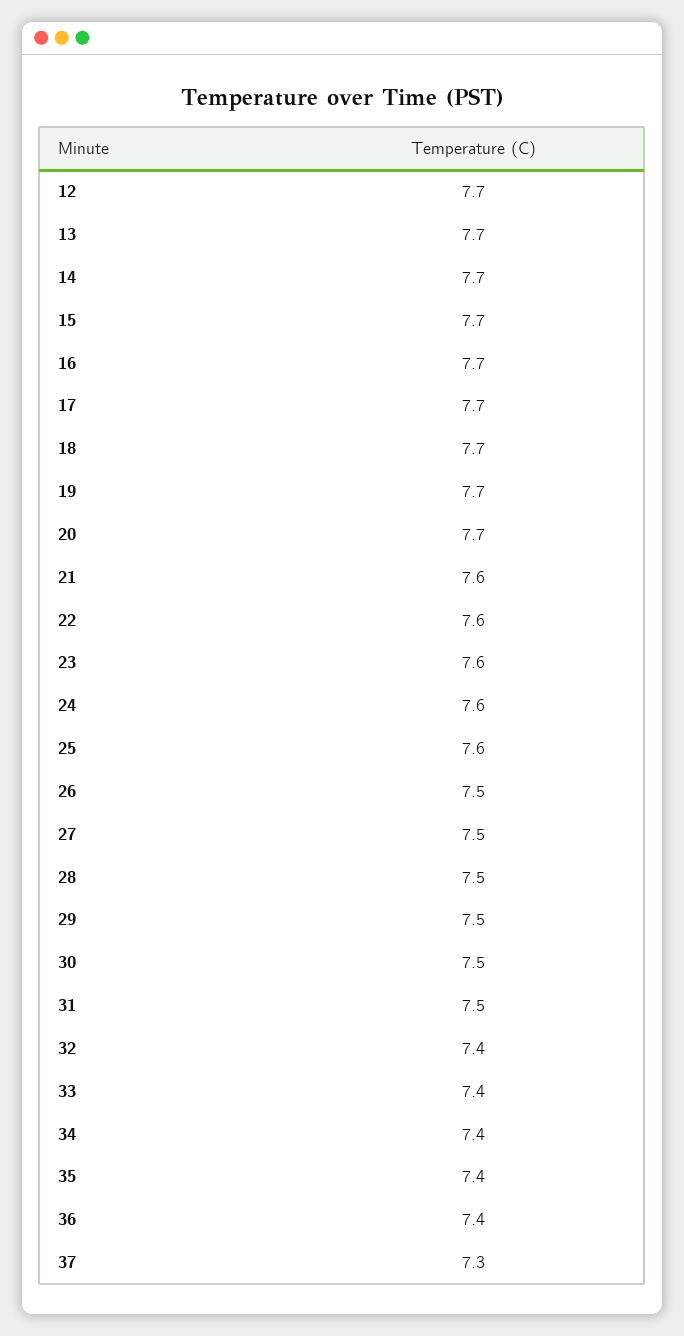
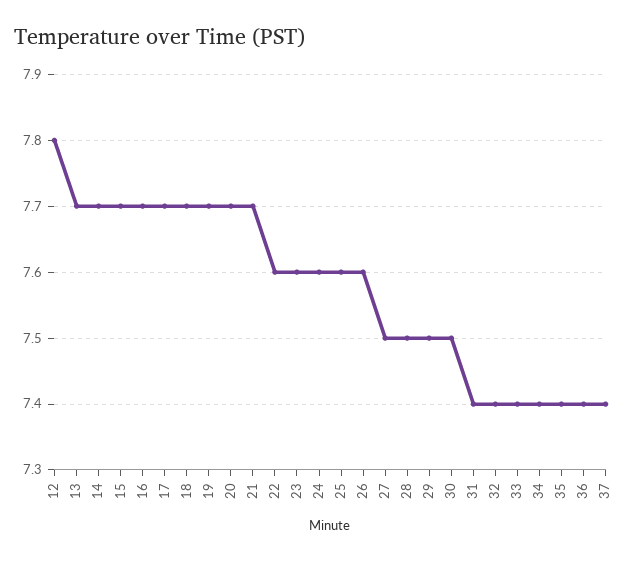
12: 7.7 -> 7.8
21: 7.6 -> 7.7
26: 7.5 -> 7.6
31: 7.5 -> 7.4
37: 7.3 -> 7.4

